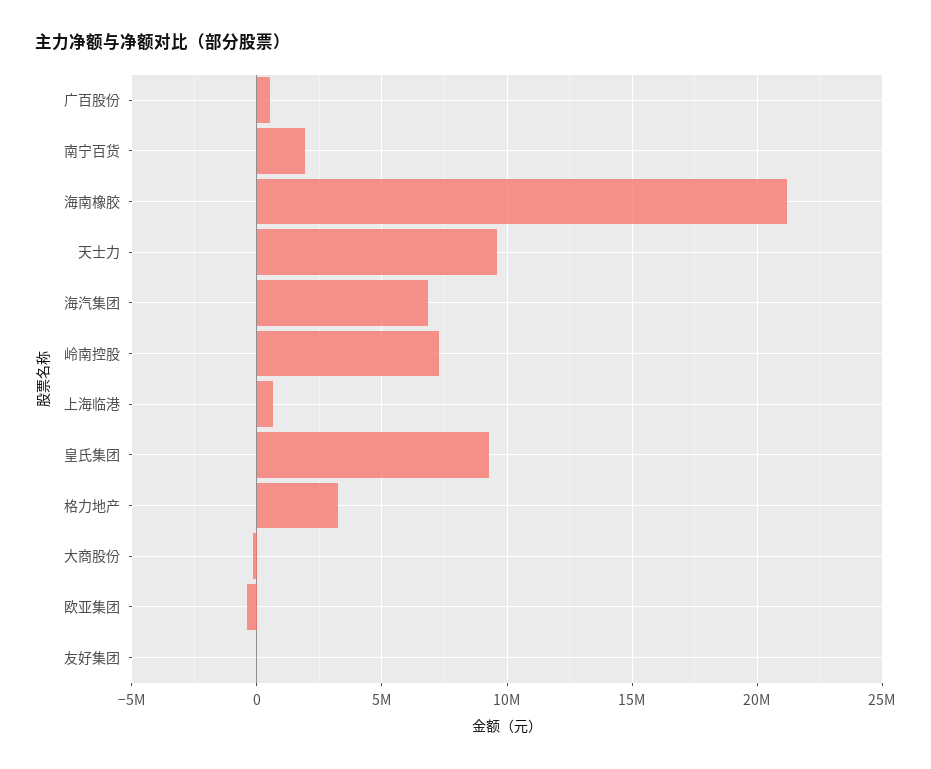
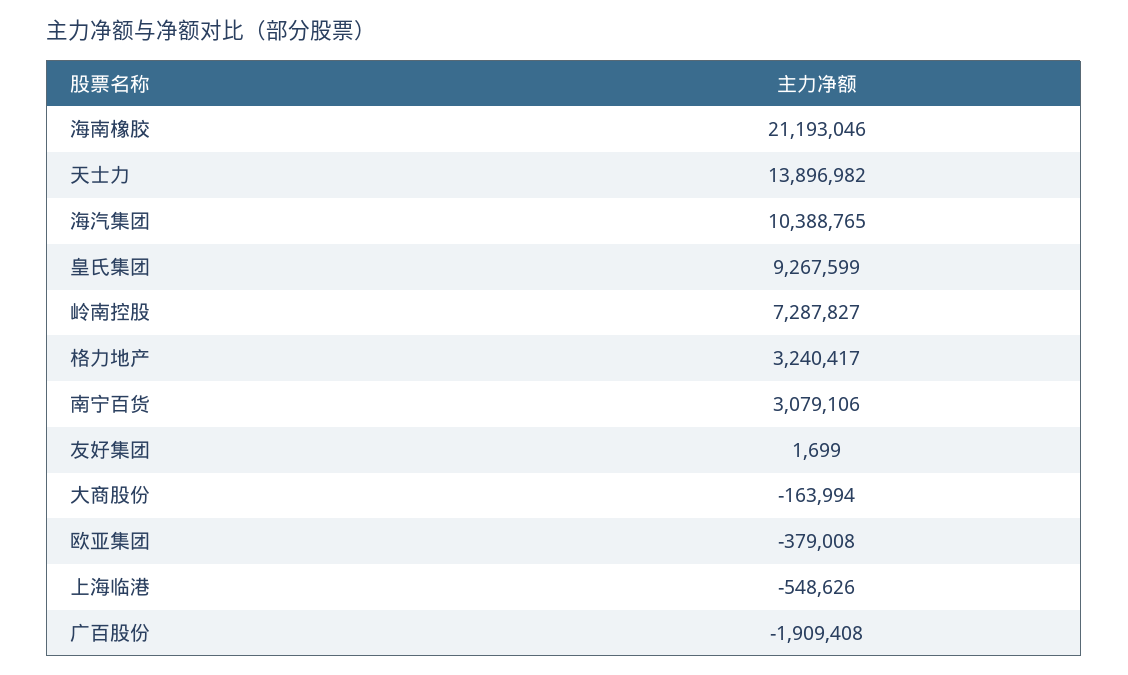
广百股份: 500000 -> -1909408
南宁百货: 2000000 -> 3079106
天士力: 9500000 -> 13896982
海汽集团: 7000000 -> 10388765
上海临港: 500000 -> -548626

